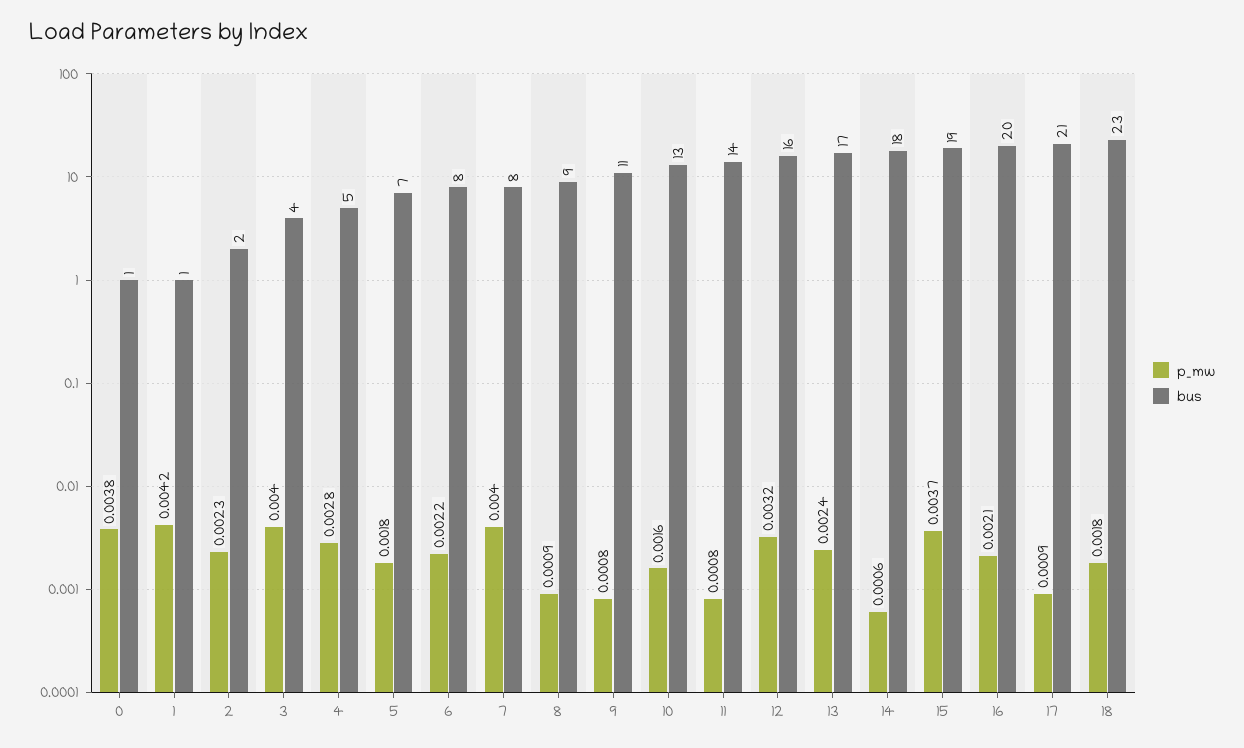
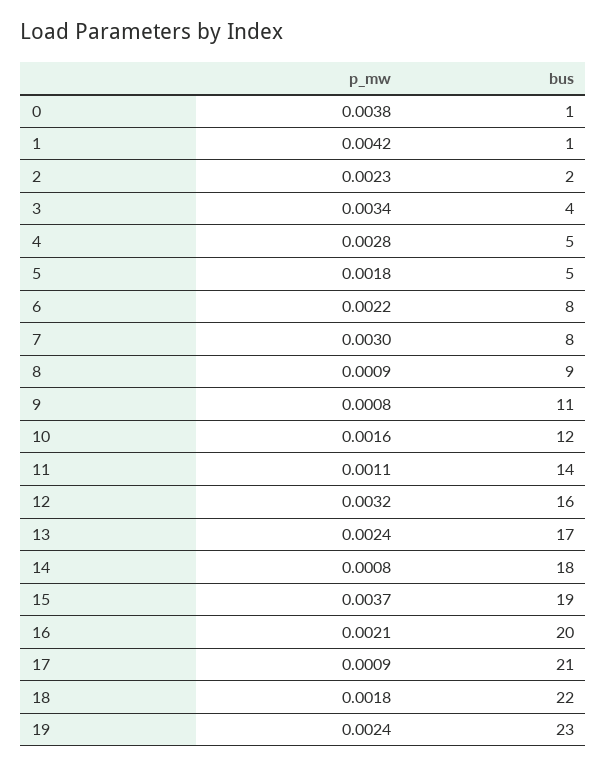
p_mw, 3: 0.004 -> 0.0034
bus, 5: 7 -> 5
p_mw, 7: 0.004 -> 0.003
bus, 10: 13 -> 12
p_mw, 11: 0.0008 -> 0.0011
p_mw, 14: 0.0006 -> 0.0008
bus, 18: 23 -> 22
p_mw, 19: none -> 0.0024
bus, 19: none -> 23

